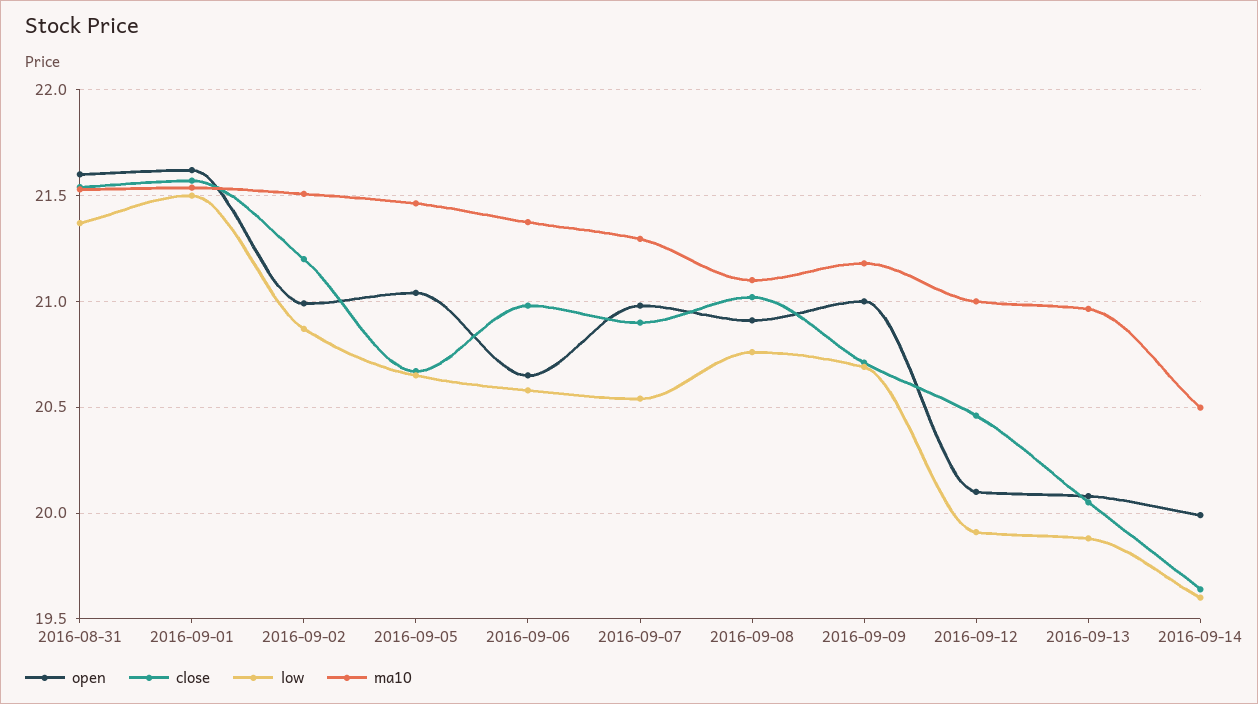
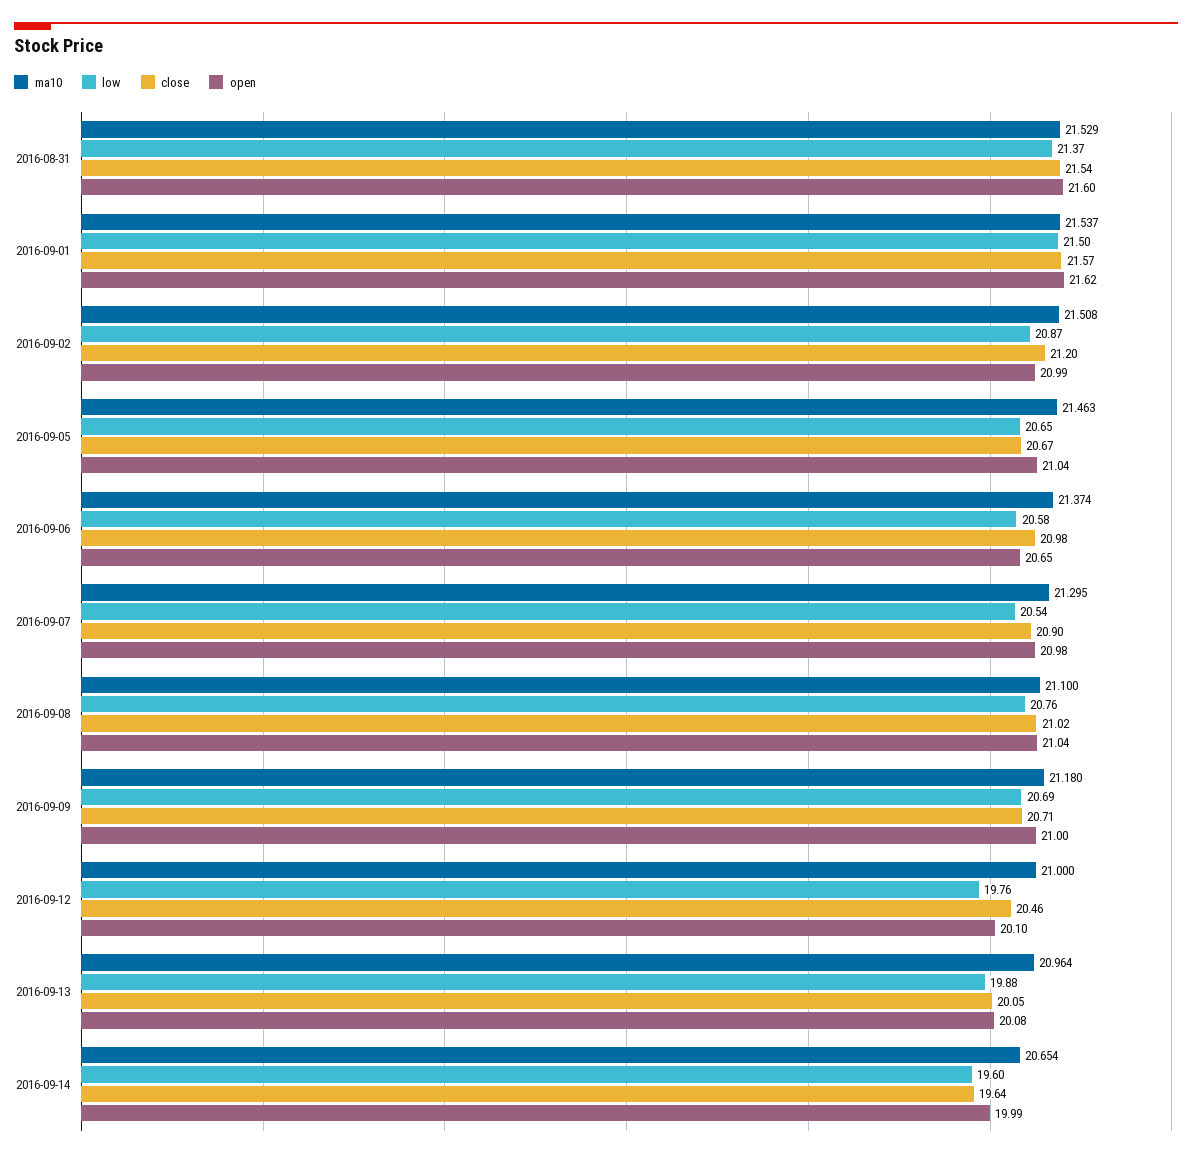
open, 2016-09-08: 20.9 -> 21.04
low, 2016-09-12: 19.9 -> 19.76
ma10, 2016-09-14: 20.5 -> 20.654

